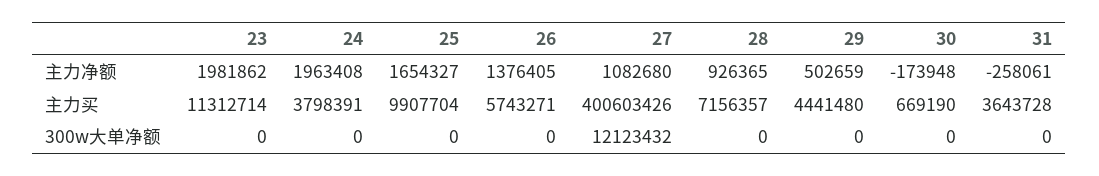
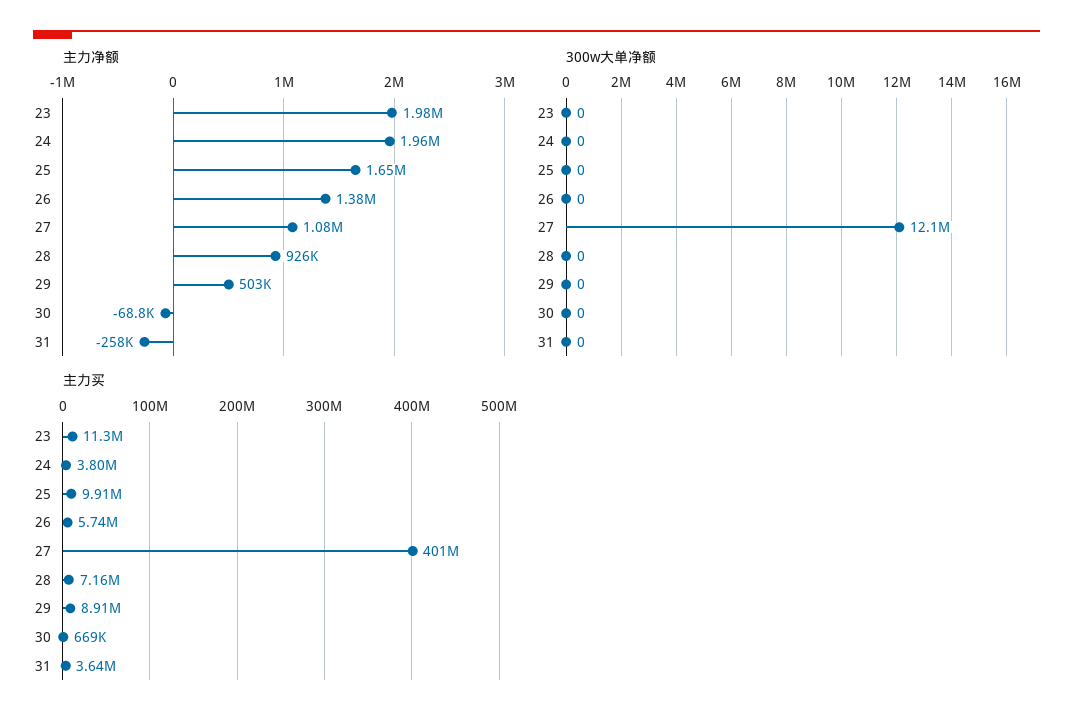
主力净额, 30: -173948 -> -68800
主力买, 29: 4441480 -> 8910000

